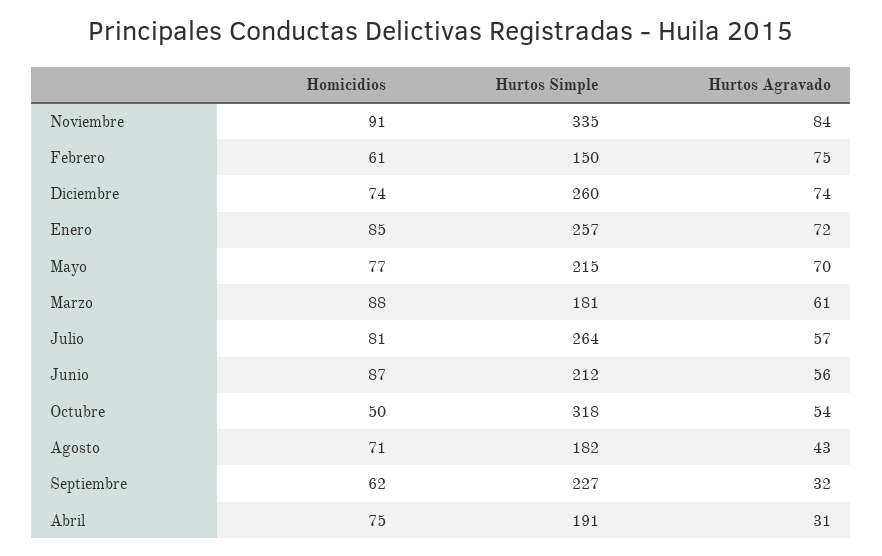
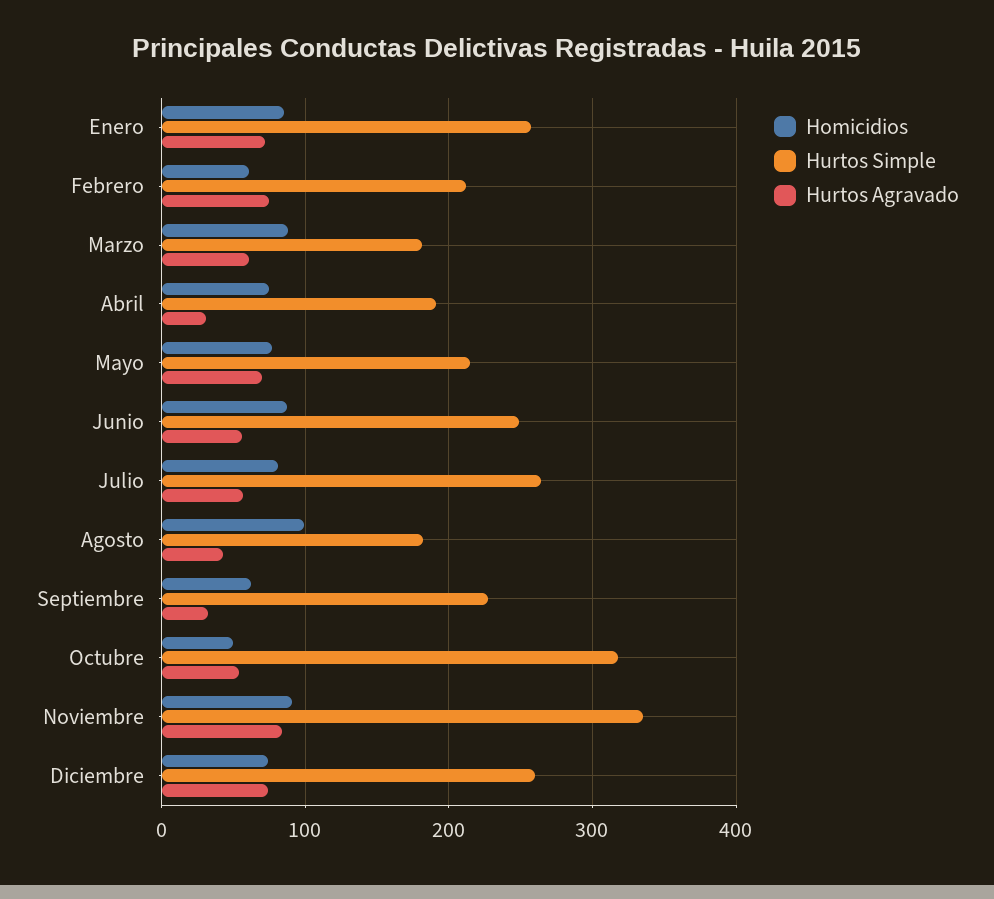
Hurtos Simple, Febrero: 150 -> 210
Hurtos Simple, Junio: 212 -> 250
Homicidios, Agosto: 71 -> 100

